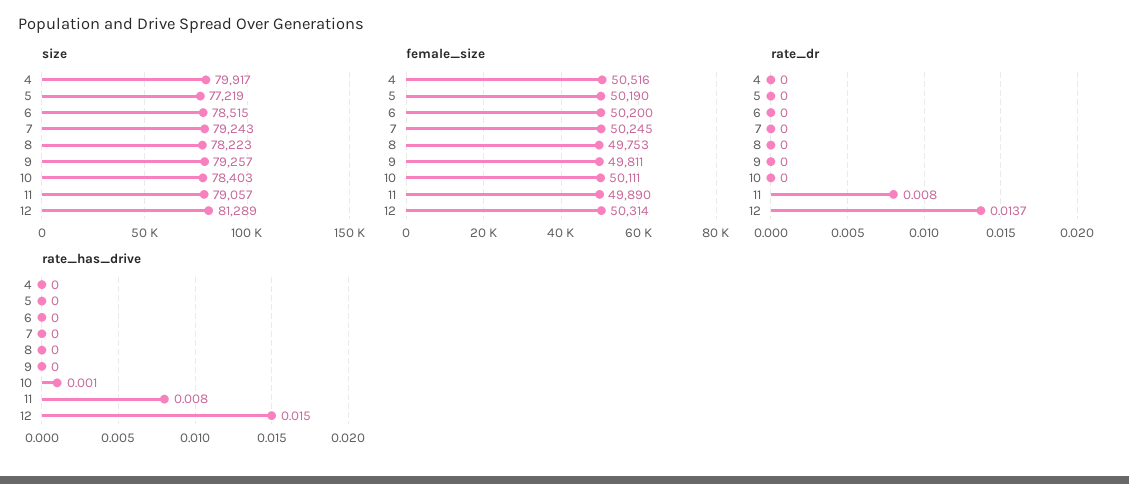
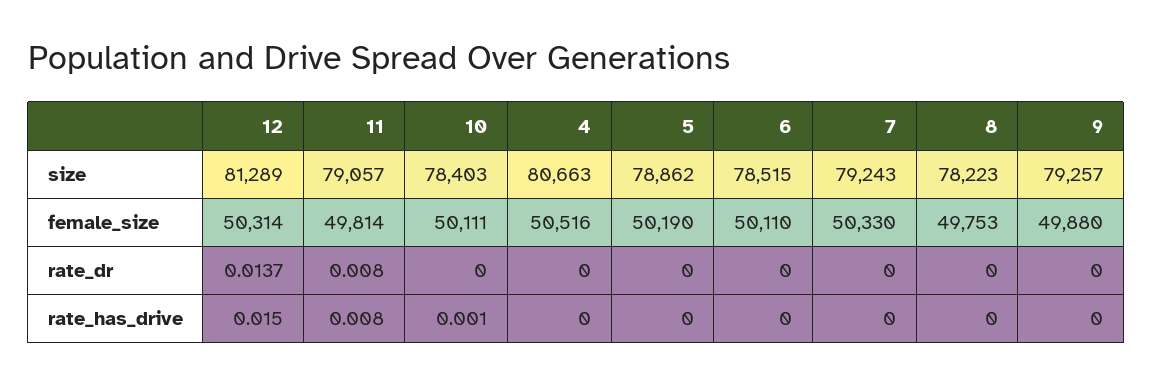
size, 4: 79917 -> 80663
size, 5: 77219 -> 78862
female_size, 6: 50200 -> 50110
female_size, 7: 50245 -> 50330
female_size, 9: 49811 -> 49880
female_size, 11: 49890 -> 49814

